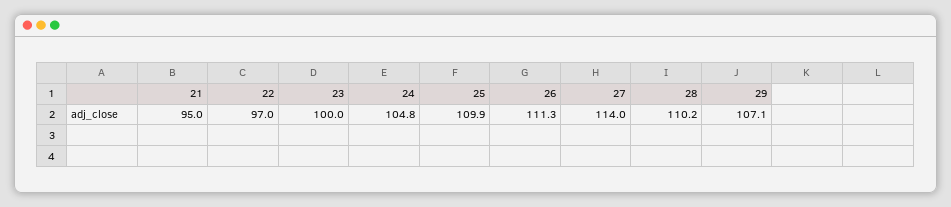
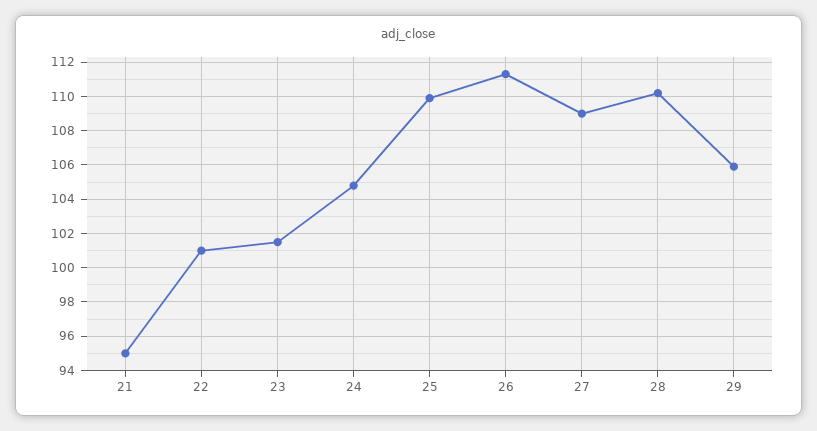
22: 97 -> 101
23: 100 -> 101.5
27: 114 -> 109
29: 107.1 -> 106

